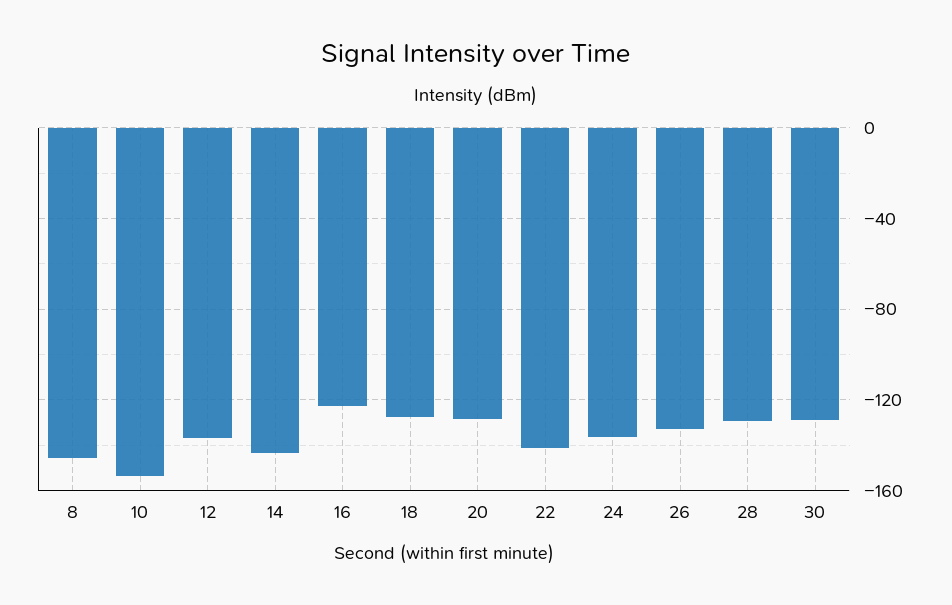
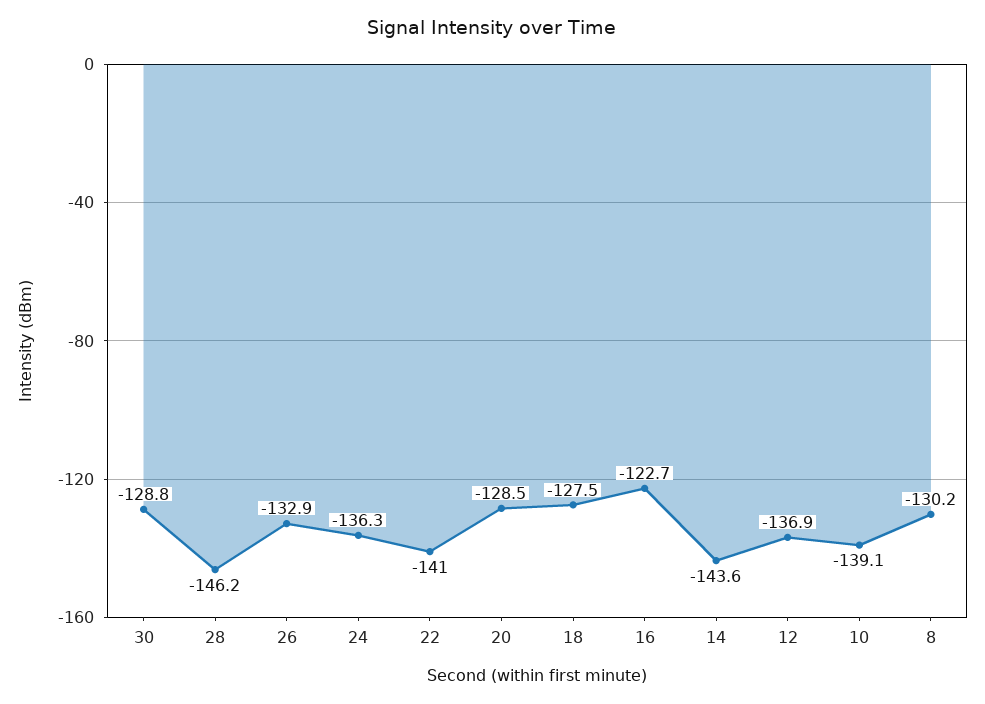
8: -145 -> -130.2
10: -155 -> -139.1
28: -130 -> -146.2

